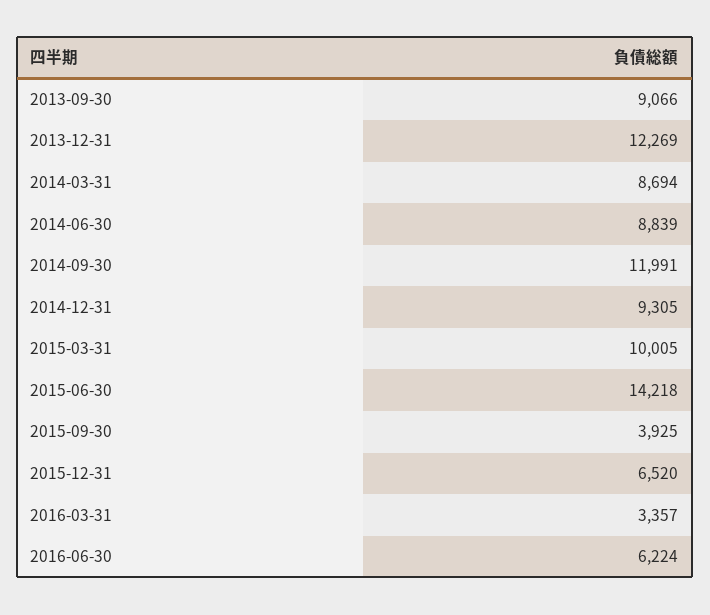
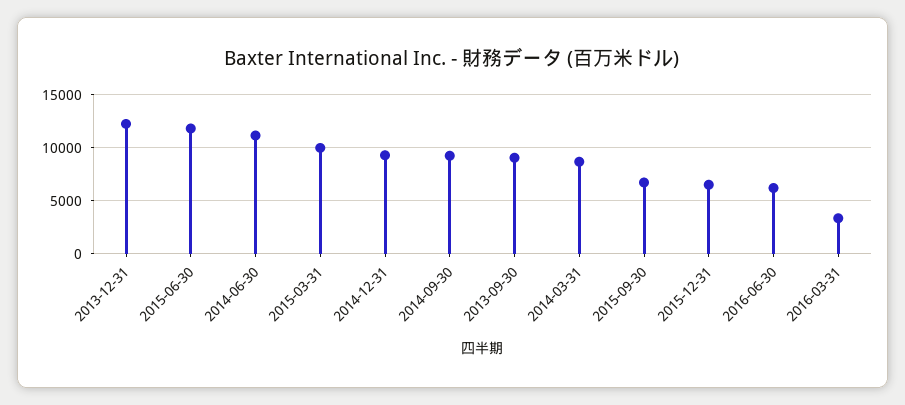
2014-06-30: 8839 -> 11000
2014-09-30: 11991 -> 9000
2015-06-30: 14218 -> 12000
2015-09-30: 3925 -> 7000

